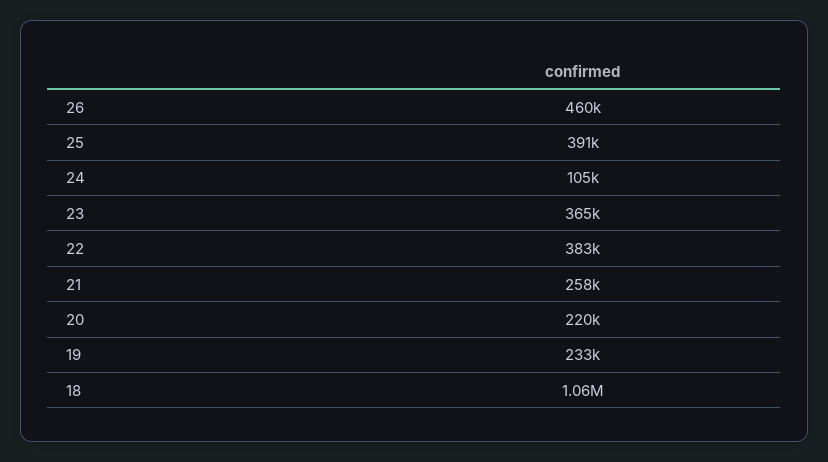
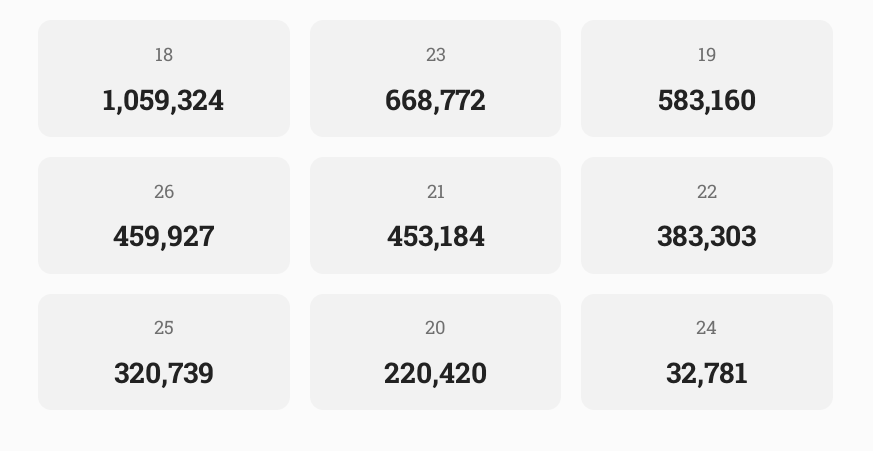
25: 391000 -> 320739
24: 105000 -> 32781
23: 365000 -> 668772
21: 258000 -> 453184
19: 233000 -> 583160

